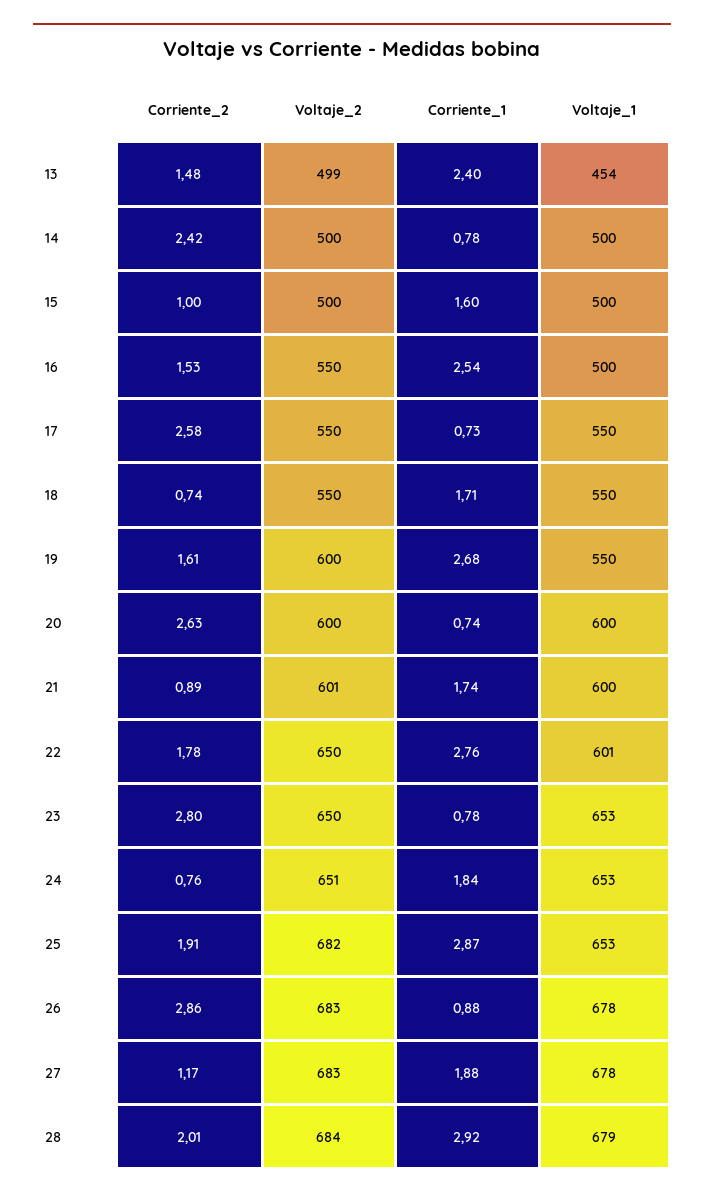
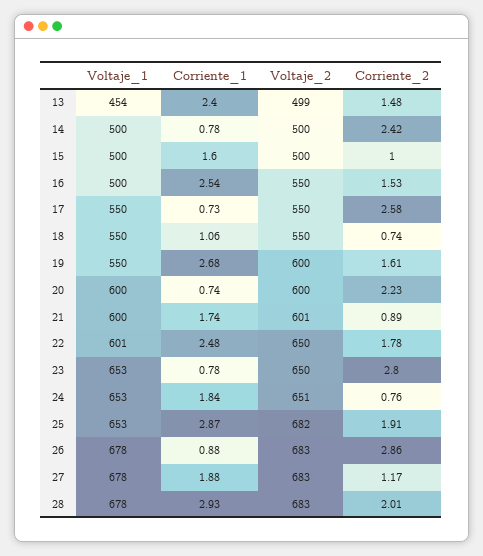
Corriente_1, 18: 1.71 -> 1.06
Corriente_2, 20: 2.63 -> 2.23
Corriente_1, 22: 2.76 -> 2.48
Voltaje_2, 28: 684 -> 683
Corriente_1, 28: 2.92 -> 2.93
Voltaje_1, 28: 679 -> 678

